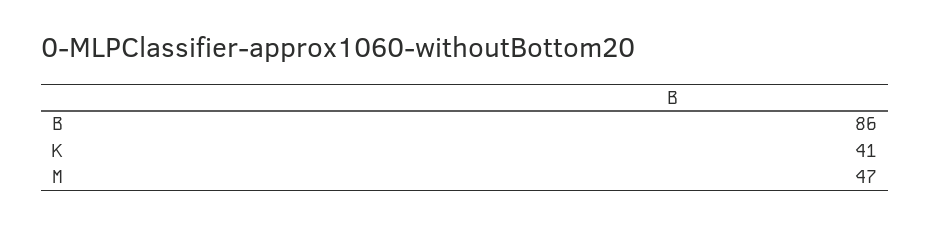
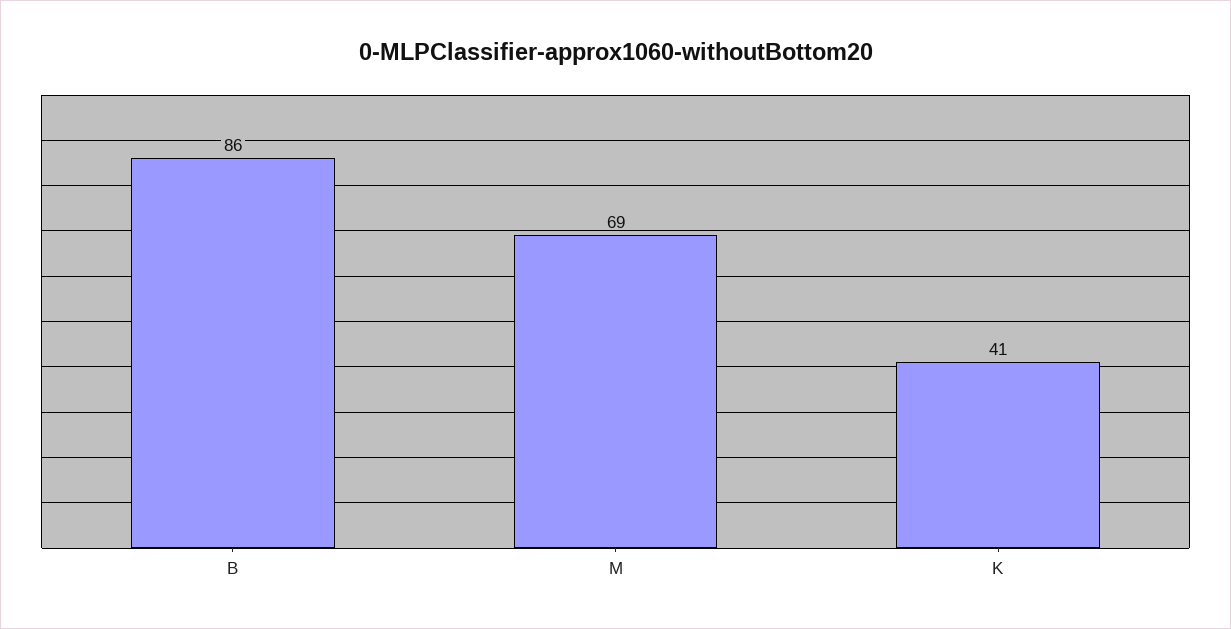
M: 47 -> 69

